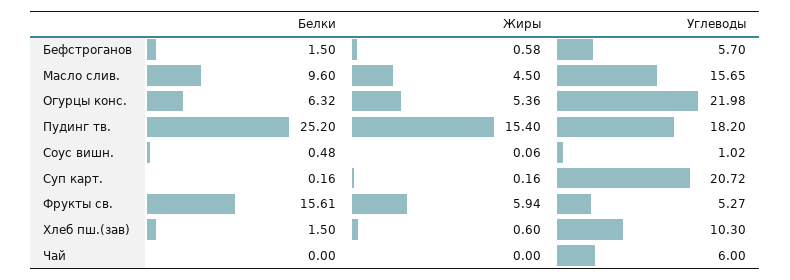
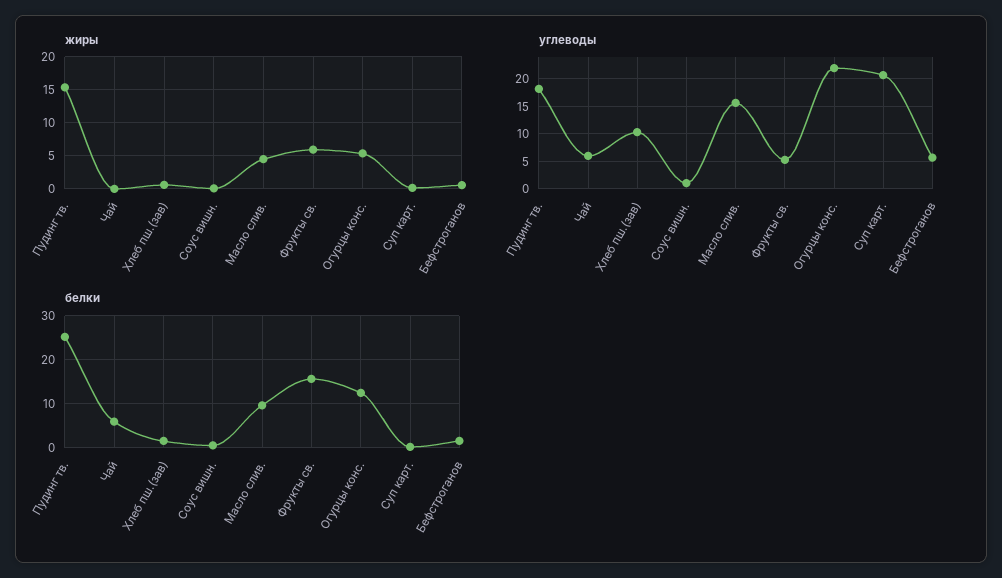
Белки, Огурцы конс.: 6.32 -> 12
Белки, Чай: 0 -> 6

